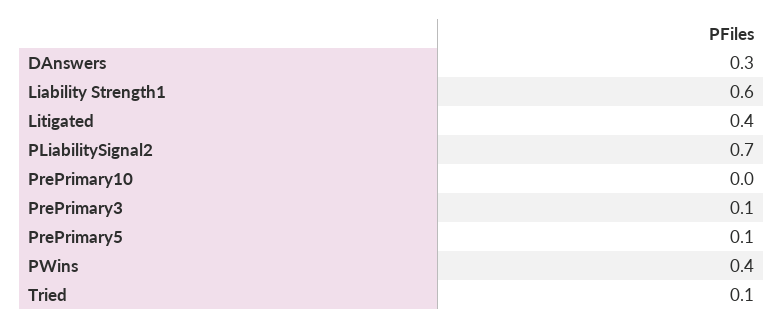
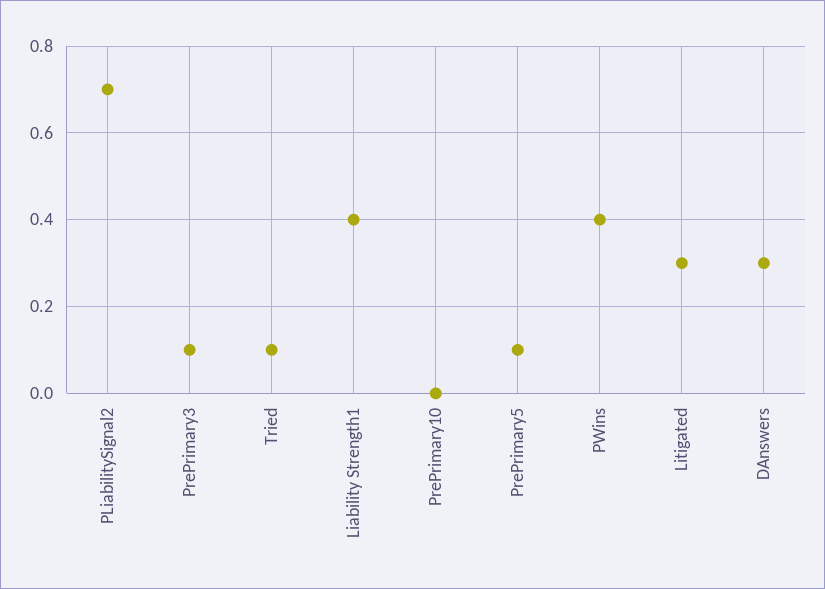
Liability Strength1: 0.6 -> 0.4
Litigated: 0.4 -> 0.3

